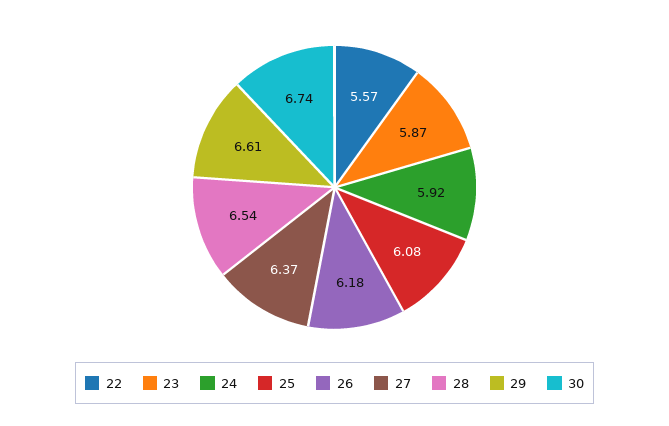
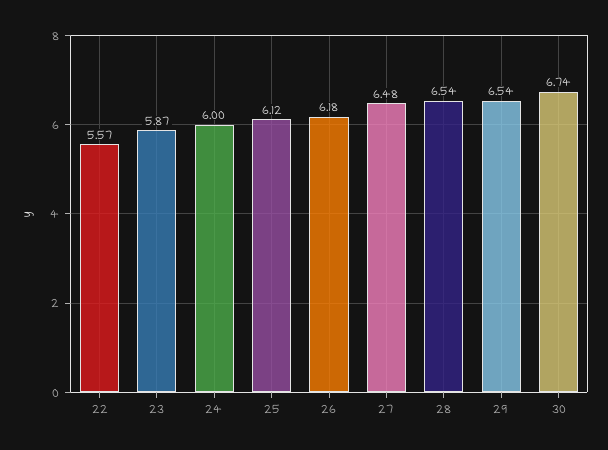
24: 5.92 -> 6
25: 6.08 -> 6.12
27: 6.37 -> 6.48
29: 6.61 -> 6.54

